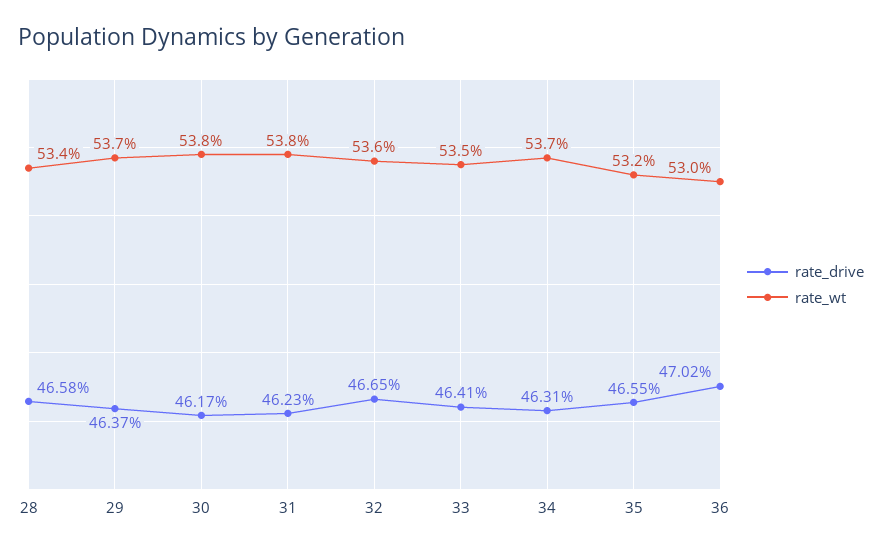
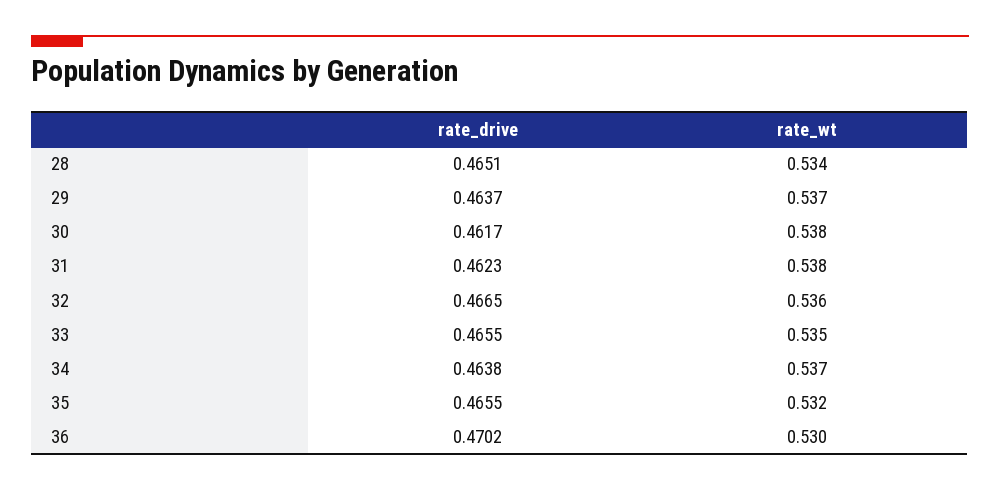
rate_drive, 28: 0.4658 -> 0.4651
rate_drive, 33: 0.4641 -> 0.4655
rate_drive, 34: 0.4631 -> 0.4638

